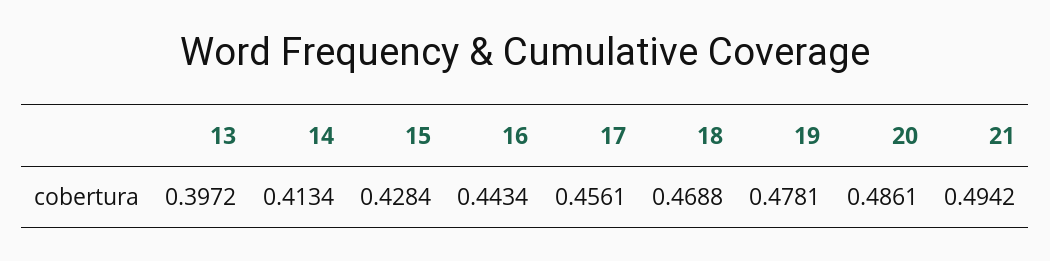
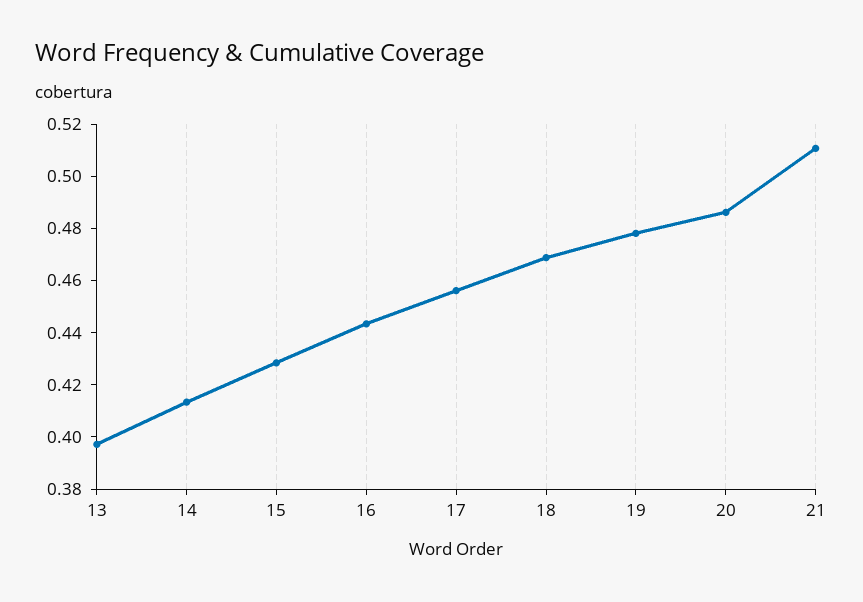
21: 0.4942 -> 0.51

